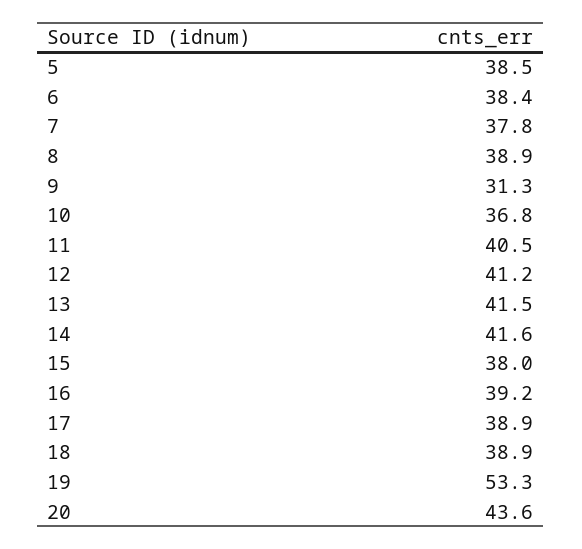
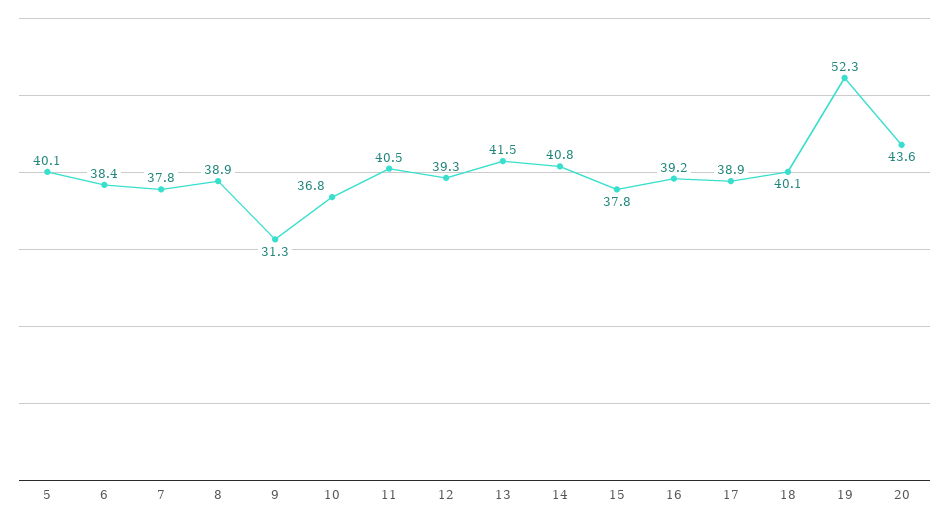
5: 38.5 -> 40.1
12: 41.2 -> 39.3
14: 41.6 -> 40.8
15: 38 -> 37.8
18: 38.9 -> 40.1
19: 53.3 -> 52.3

